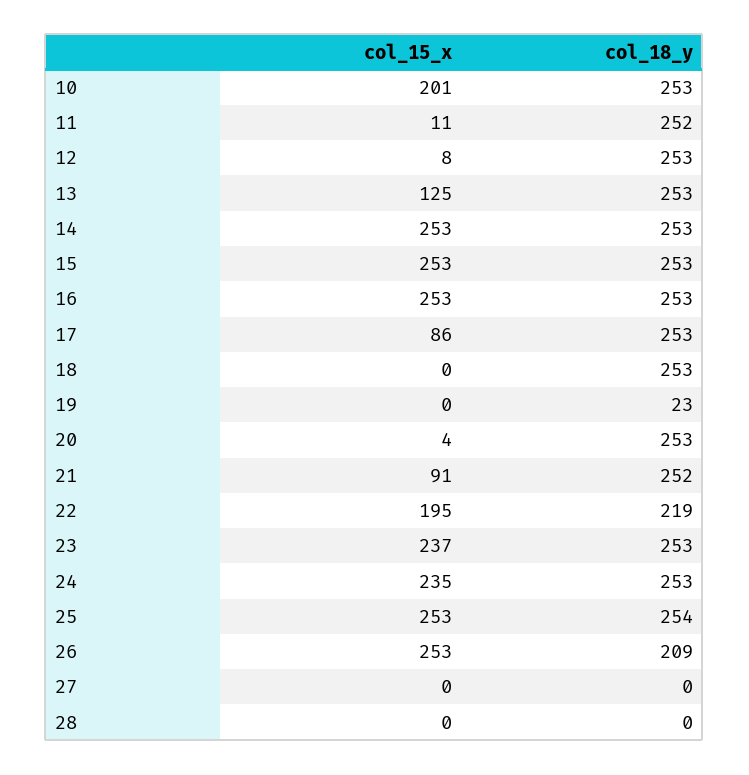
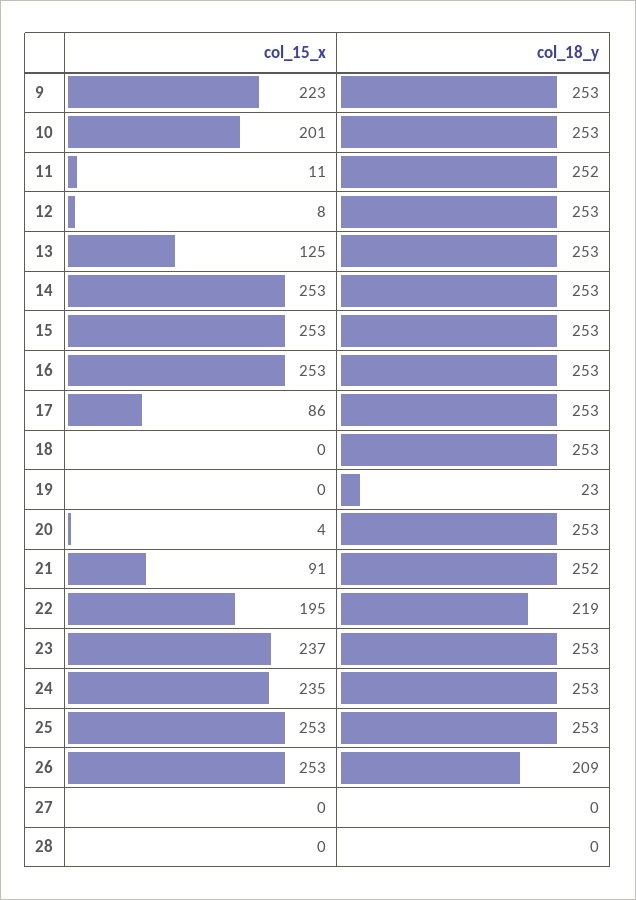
col_18_y, 25: 254 -> 253
col_15_x, 9: none -> 223
col_18_y, 9: none -> 253

